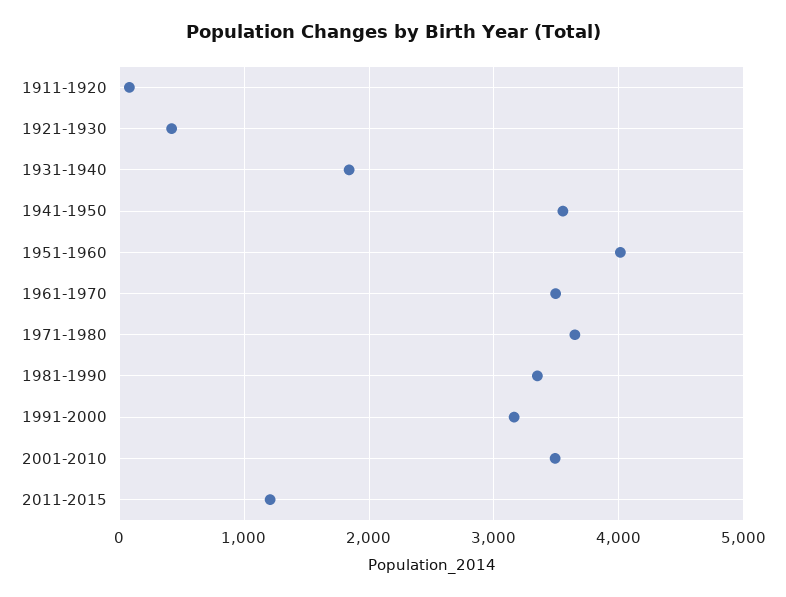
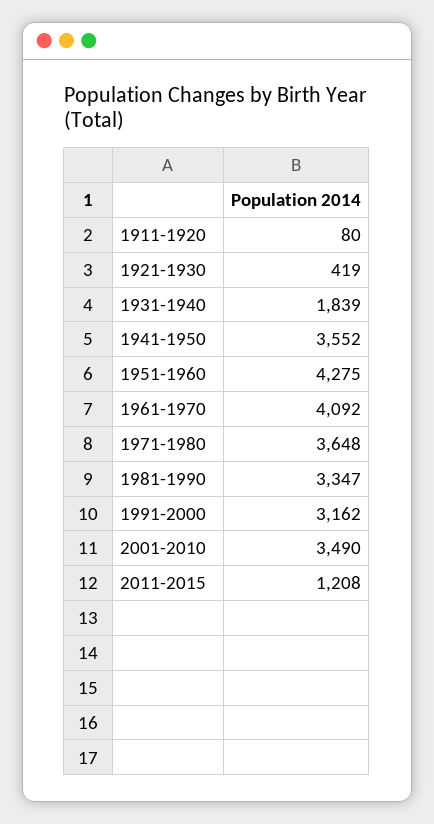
1951-1960: 4000 -> 4275
1961-1970: 3500 -> 4092

